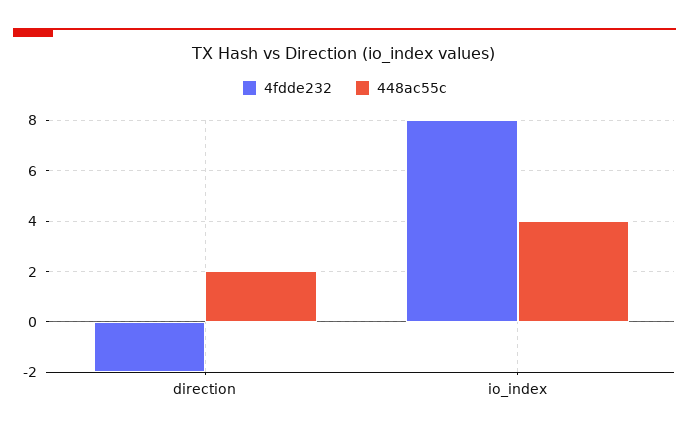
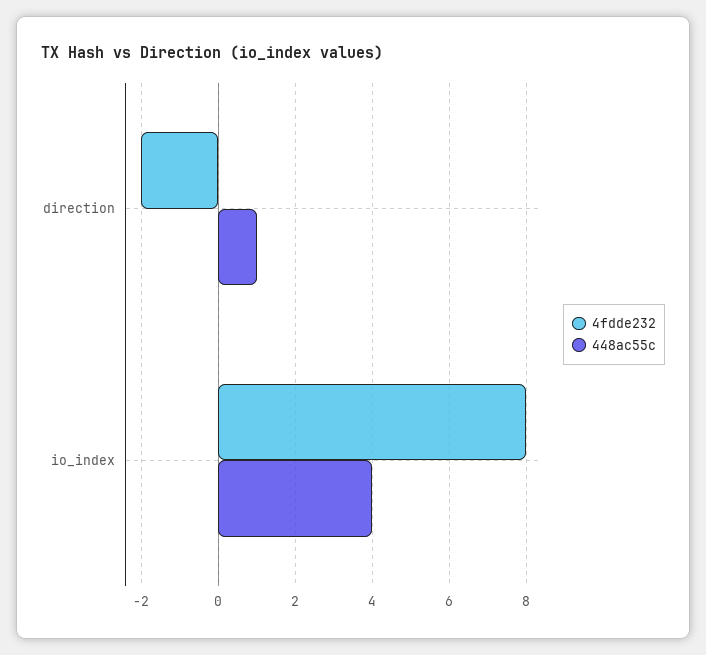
448ac55c, direction: 2 -> 1

